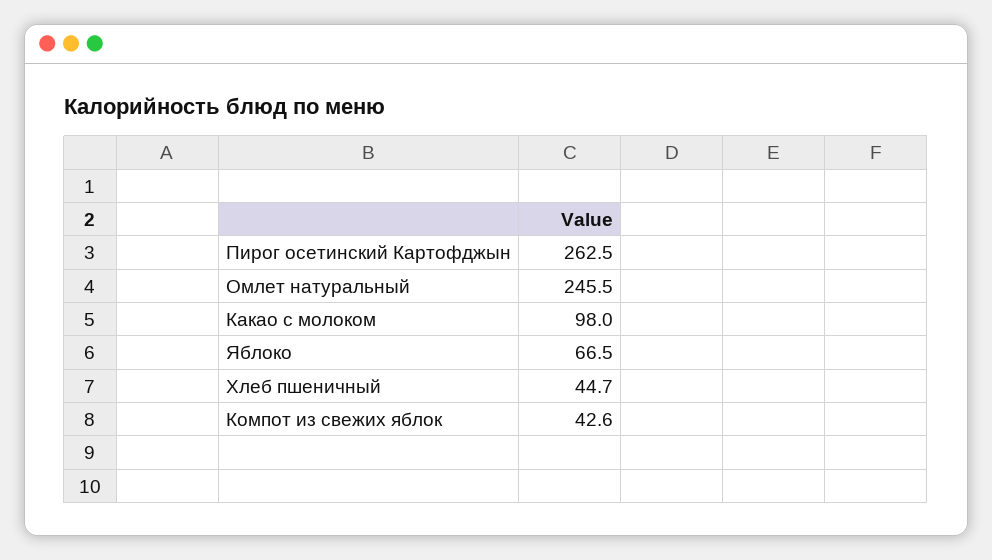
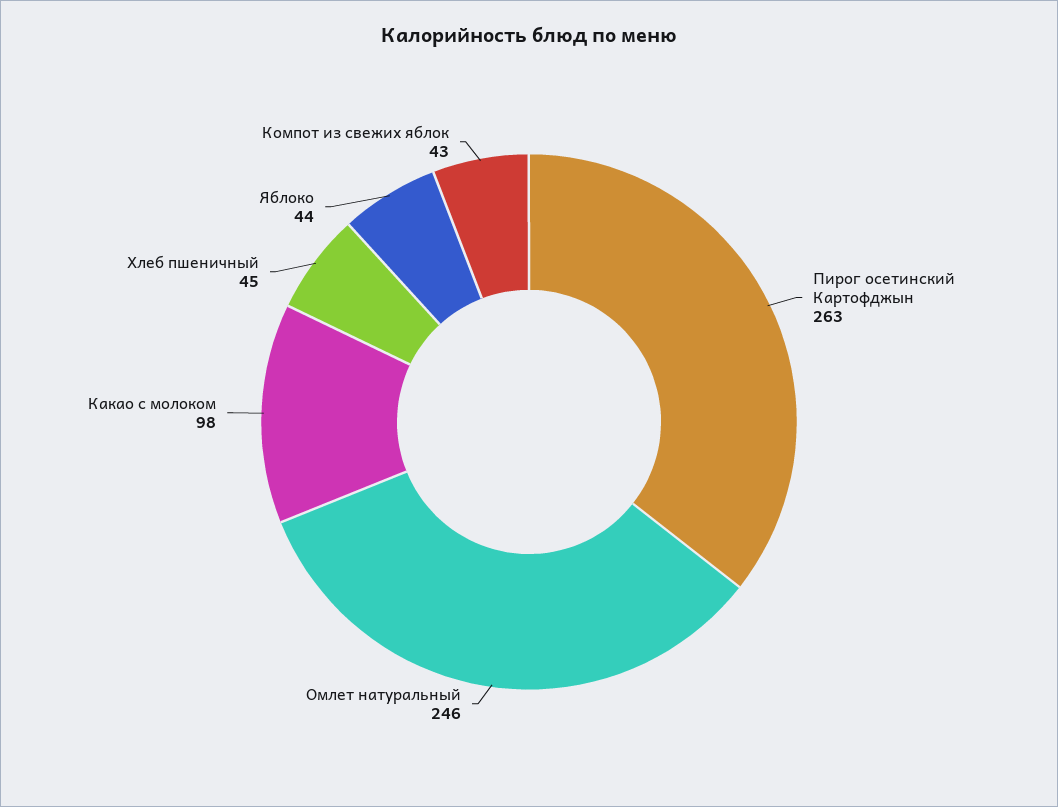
Яблоко: 66.5 -> 44

